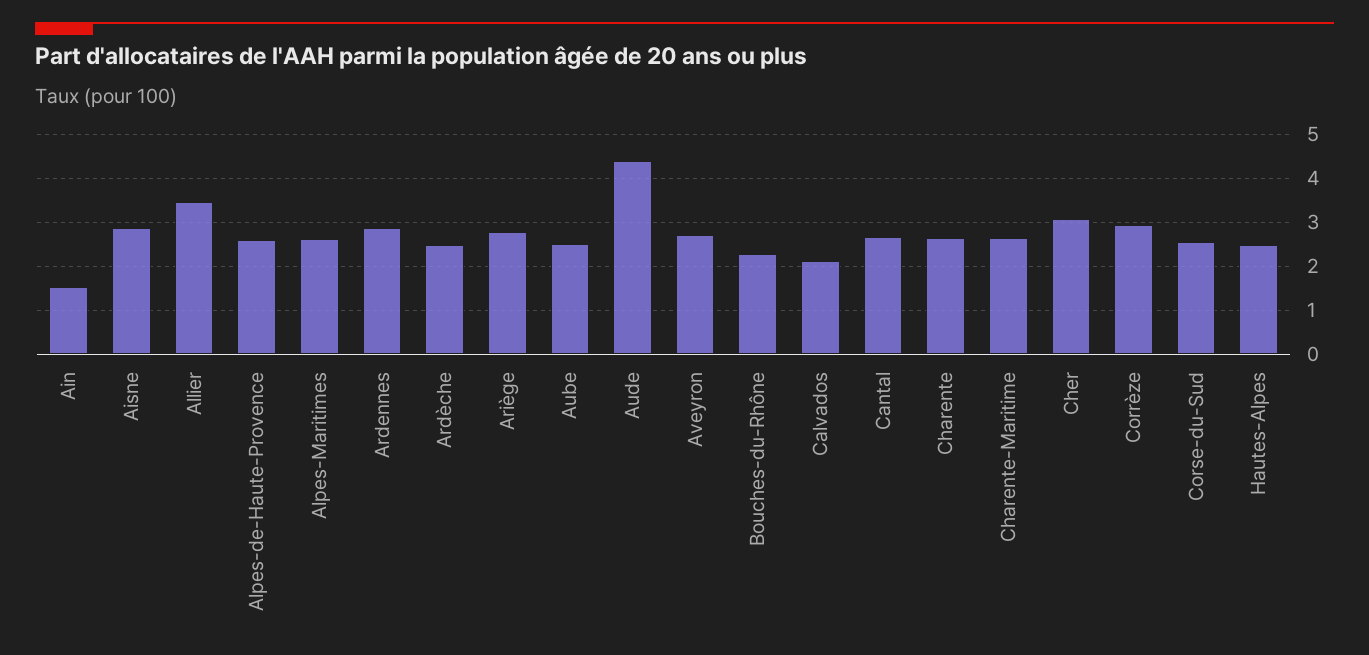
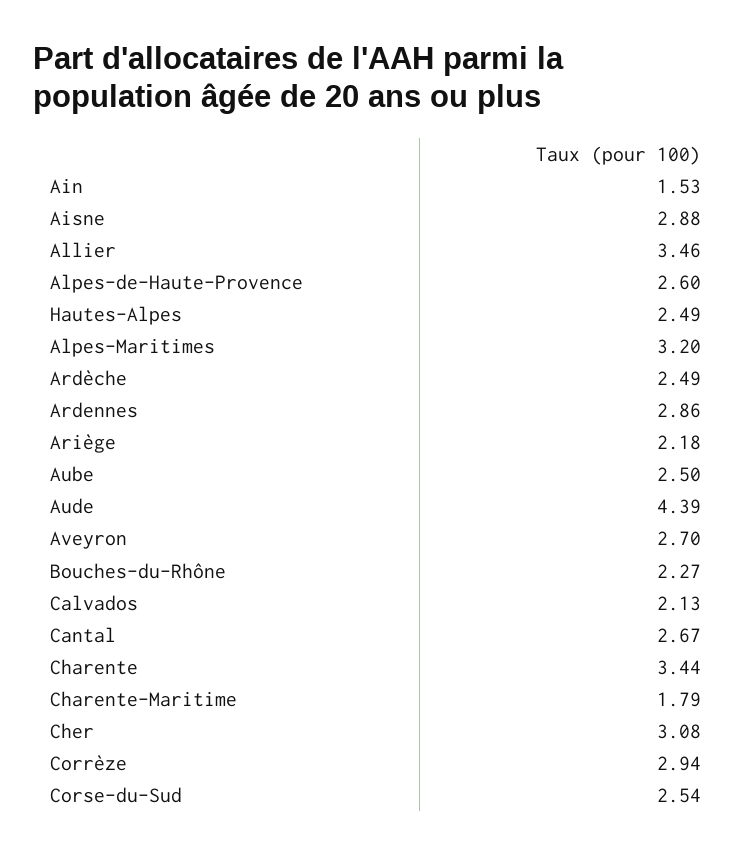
Alpes-Maritimes: 2.6 -> 3.2
Ariège: 2.8 -> 2.18
Charente: 2.6 -> 3.44
Charente-Maritime: 2.6 -> 1.79

